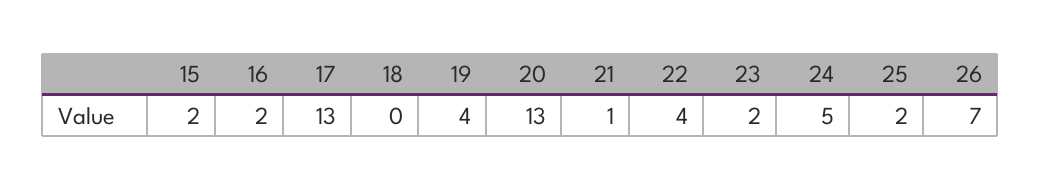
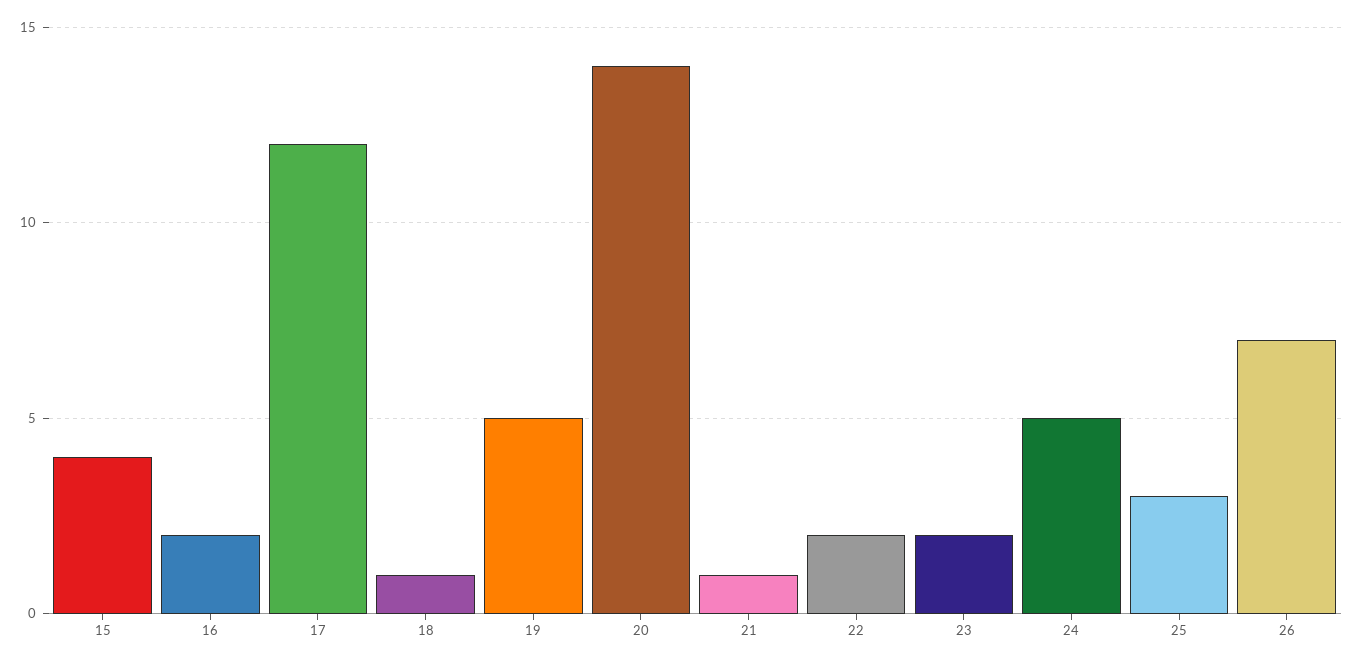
15: 2 -> 4
17: 13 -> 12
18: 0 -> 1
19: 4 -> 5
20: 13 -> 14
22: 4 -> 2
25: 2 -> 3

